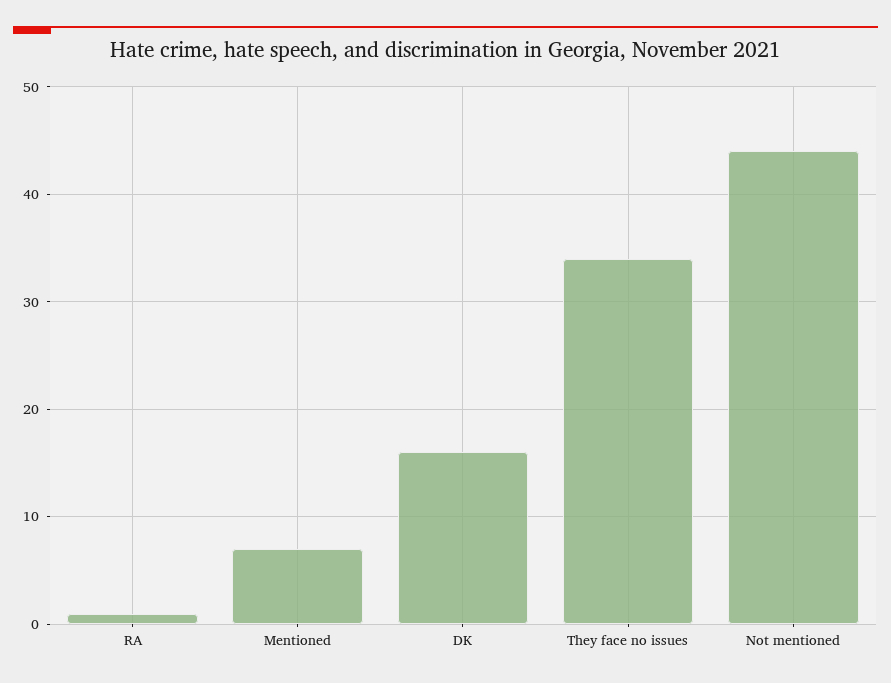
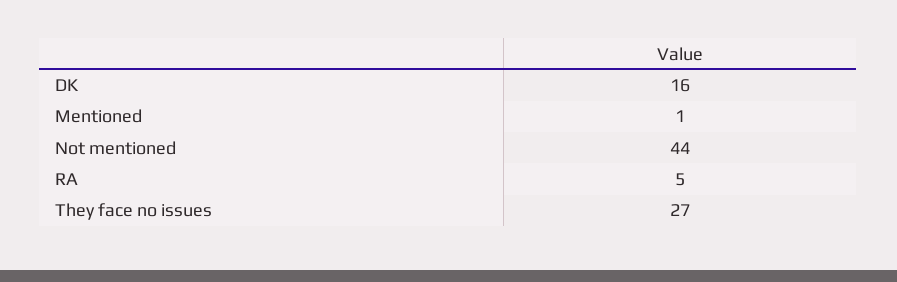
RA: 1 -> 5
Mentioned: 7 -> 1
They face no issues: 34 -> 27

